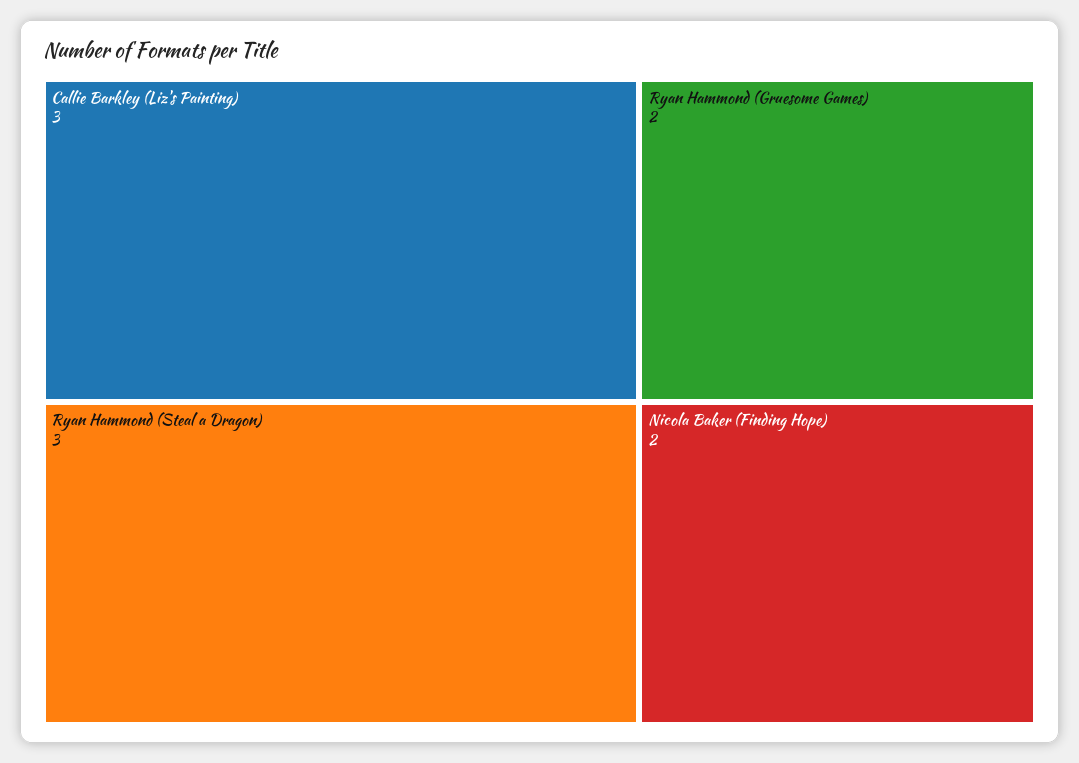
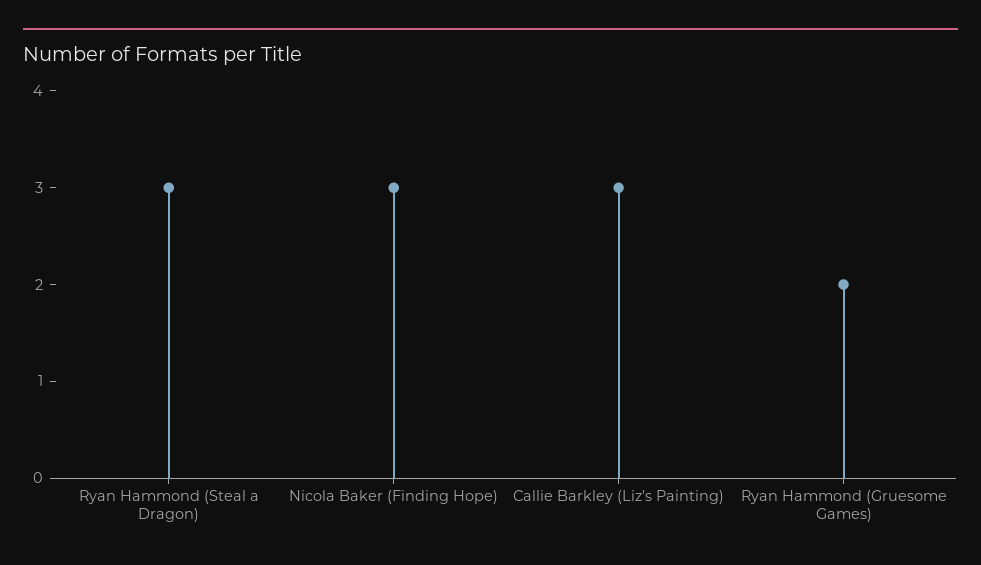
Nicola Baker (Finding Hope): 2 -> 3

